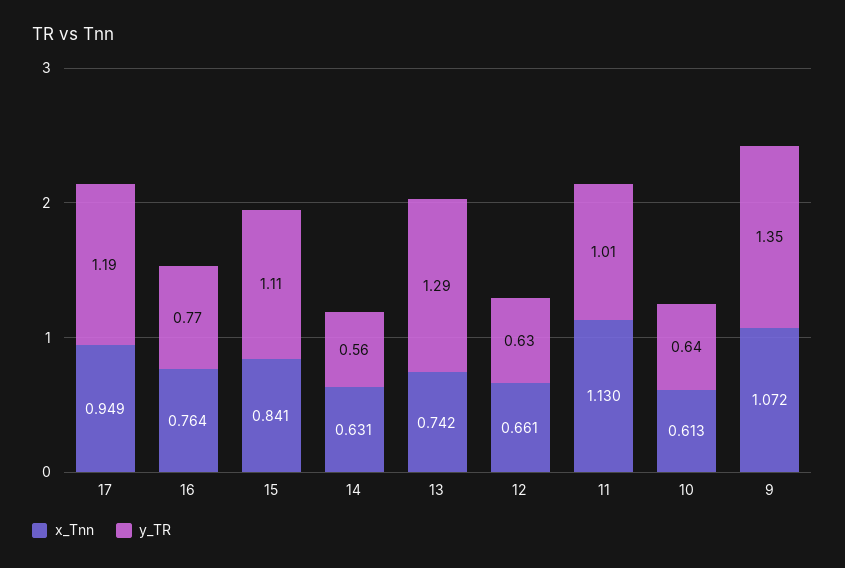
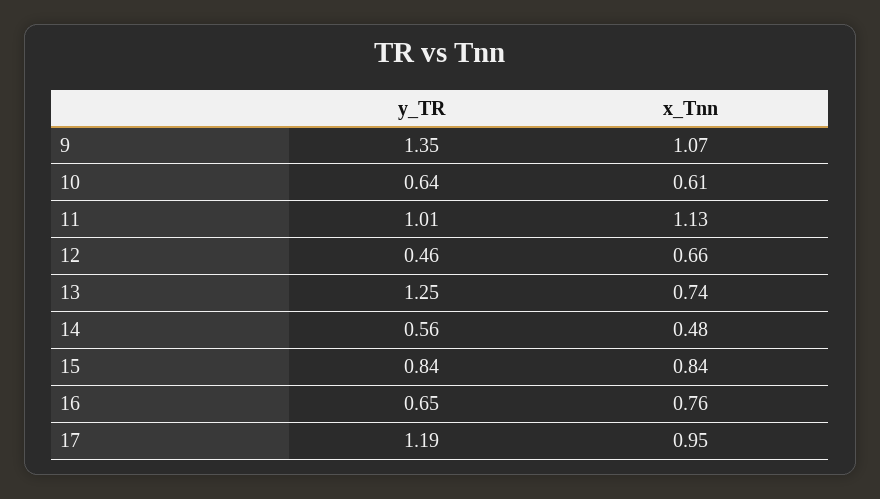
y_TR, 16: 0.77 -> 0.65
y_TR, 15: 1.11 -> 0.84
x_Tnn, 14: 0.631 -> 0.48
y_TR, 13: 1.29 -> 1.25
y_TR, 12: 0.63 -> 0.46

